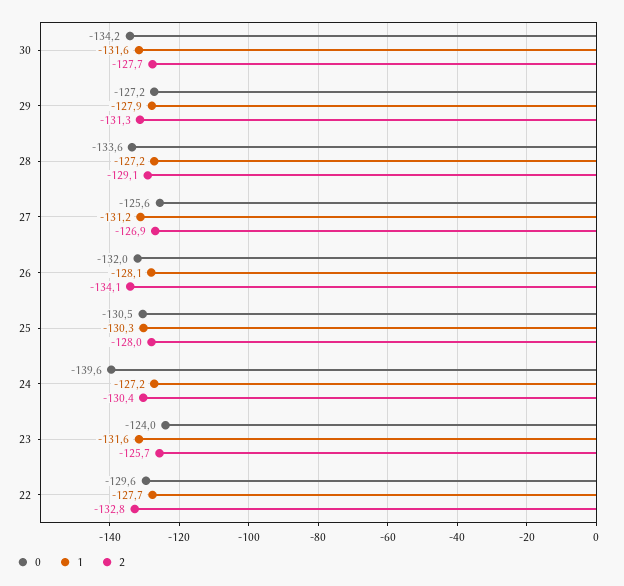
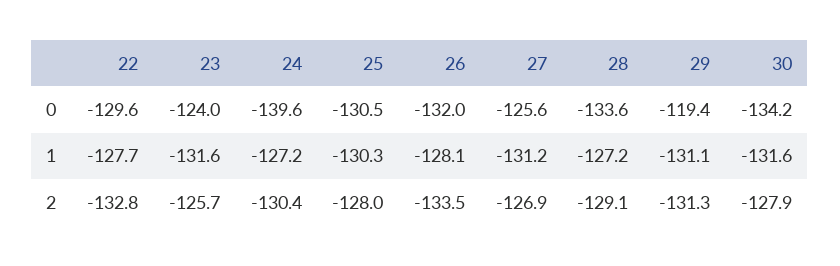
2, 30: -127.7 -> -127.9
0, 29: -127.2 -> -119.4
1, 29: -127.9 -> -131.1
2, 26: -134.1 -> -133.5

